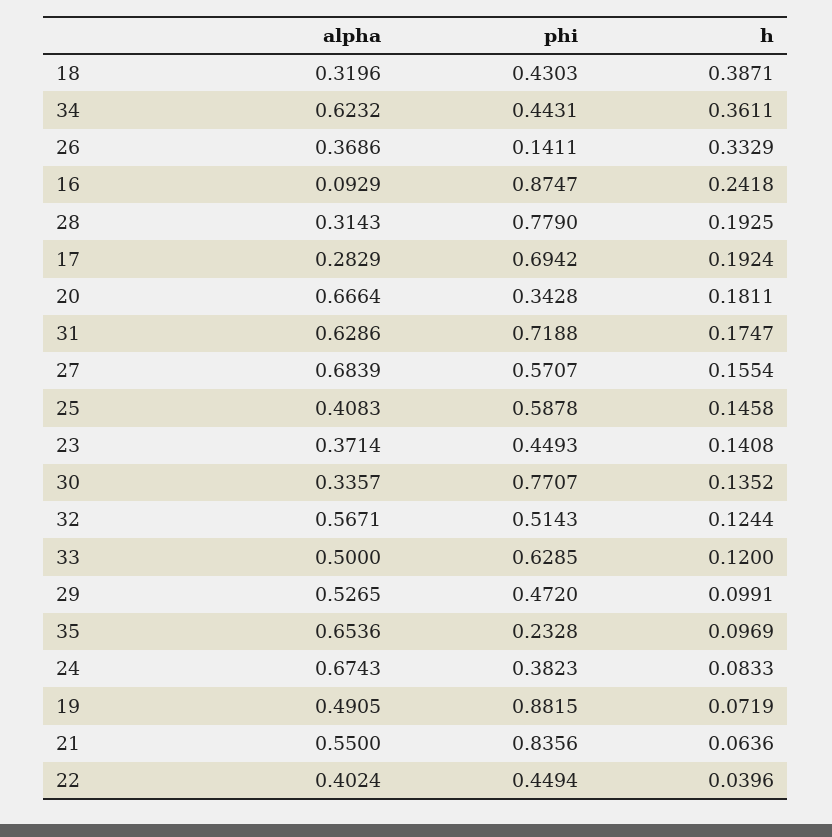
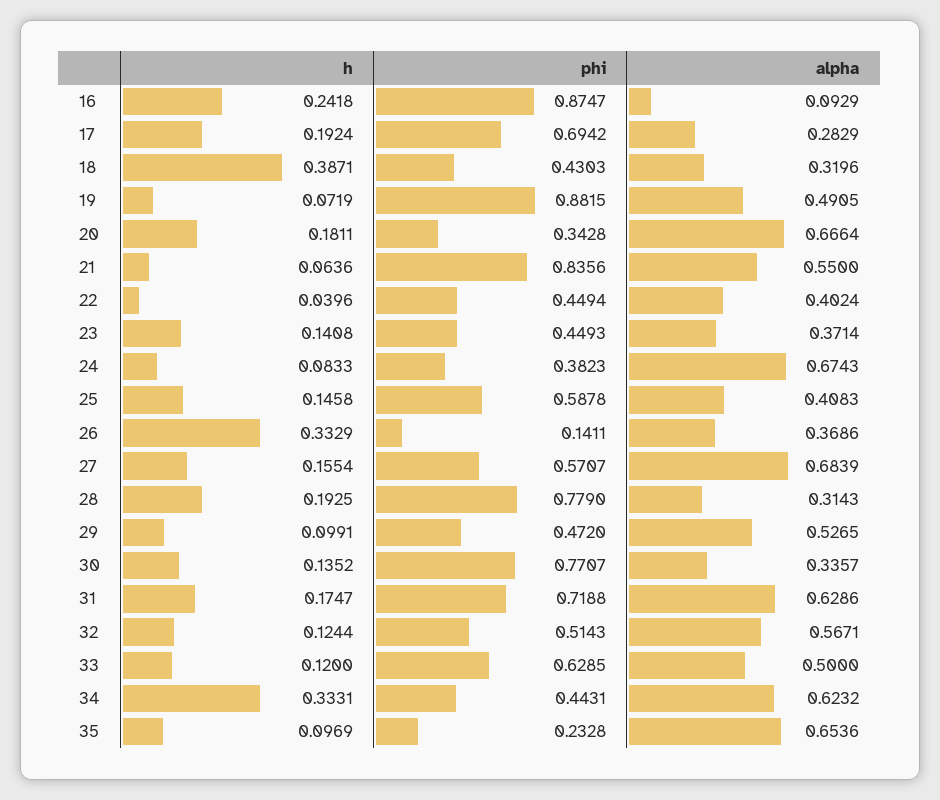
h, 34: 0.3611 -> 0.3331

